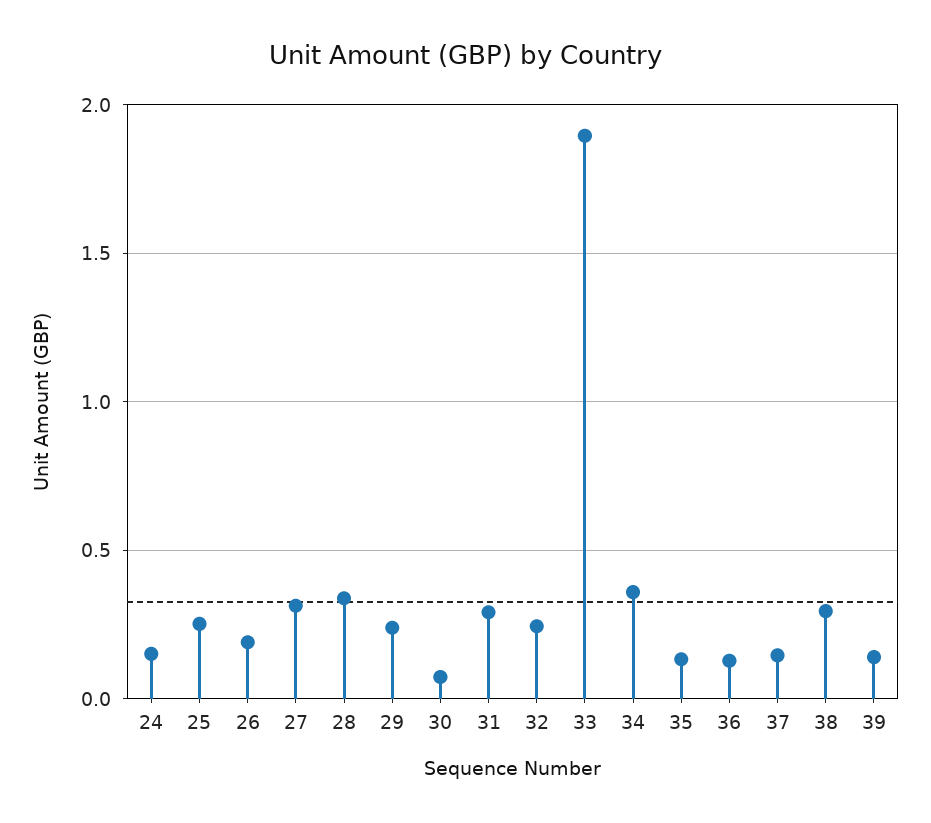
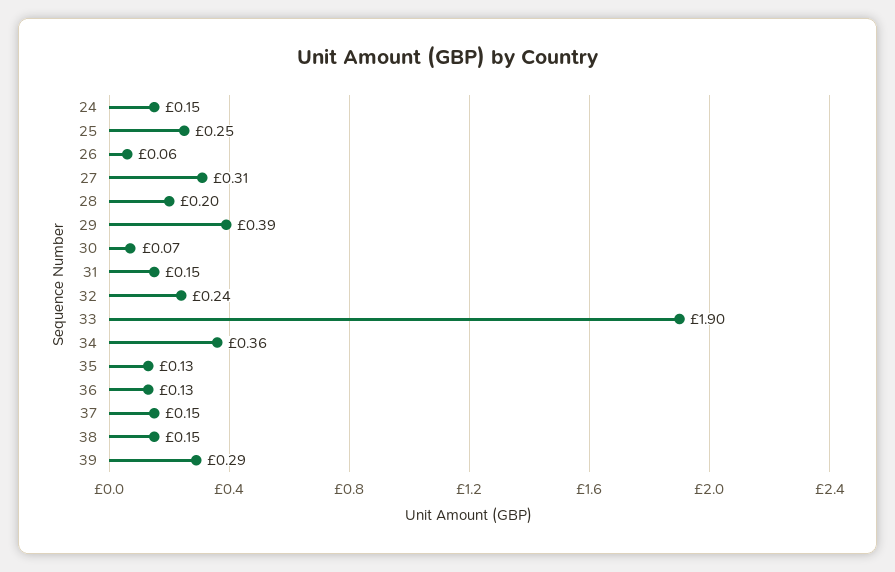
26: 0.2 -> 0.06
28: 0.35 -> 0.2
29: 0.25 -> 0.39
31: 0.3 -> 0.15
38: 0.3 -> 0.15
39: 0.15 -> 0.29

